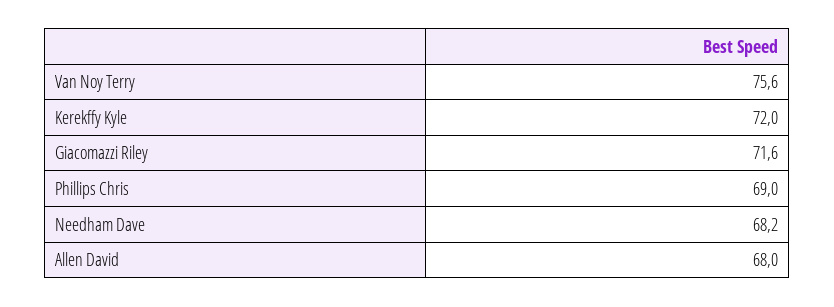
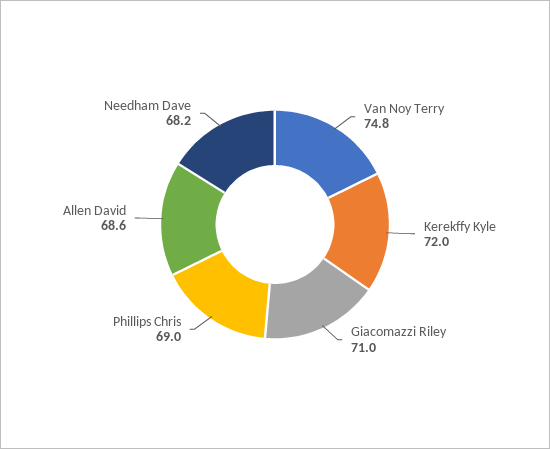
Van Noy Terry: 75.6 -> 74.8
Giacomazzi Riley: 71.6 -> 71
Allen David: 68 -> 68.6

